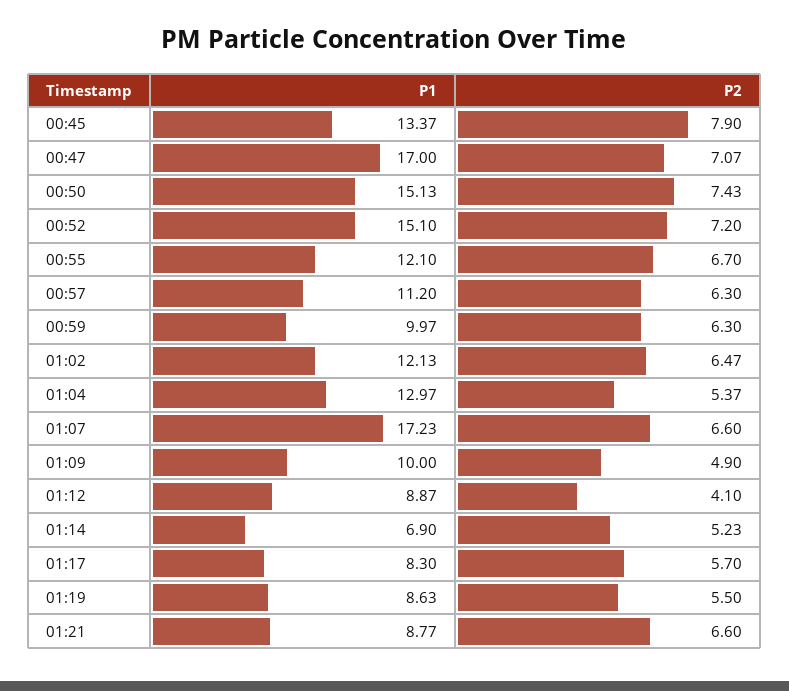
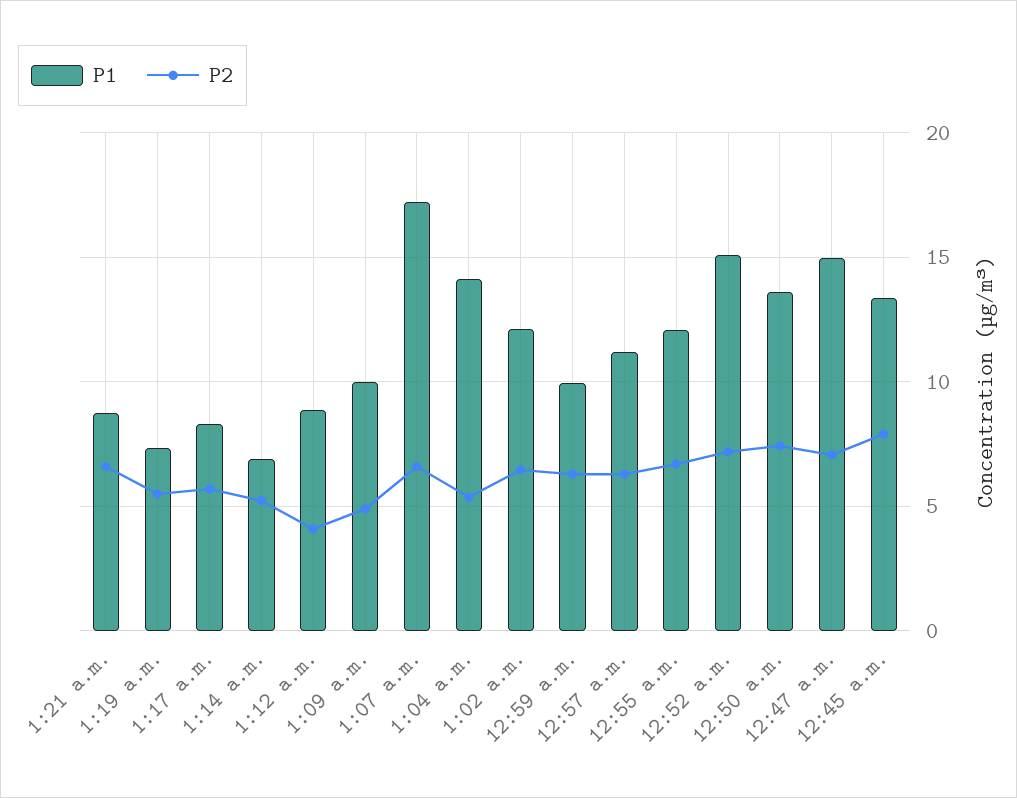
P1, 00:47: 17 -> 15
P1, 00:50: 15.13 -> 13.5
P1, 01:04: 12.97 -> 14
P1, 01:19: 8.63 -> 7.5

